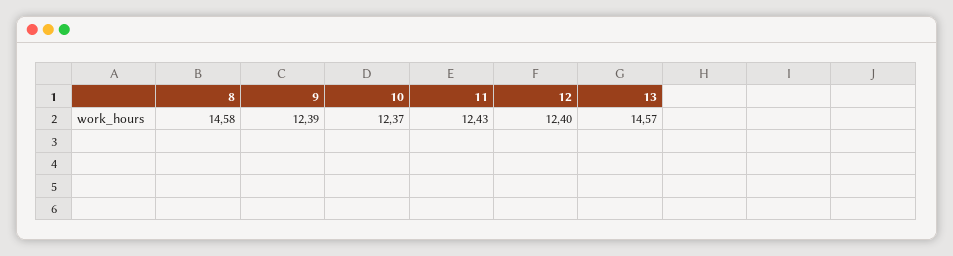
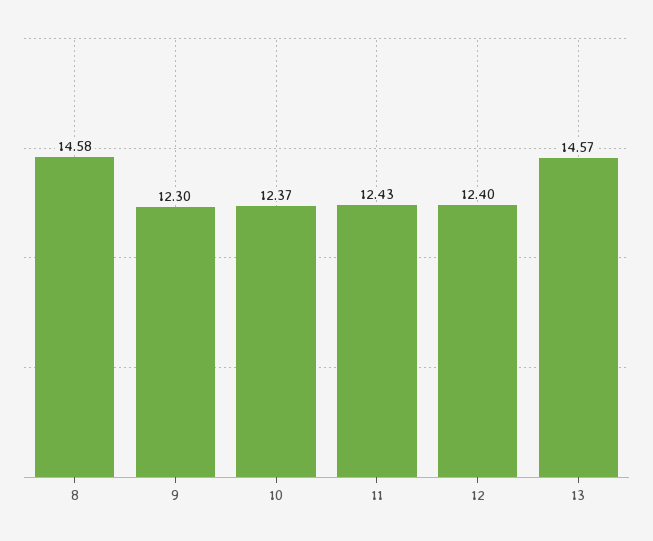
9: 12.39 -> 12.3

